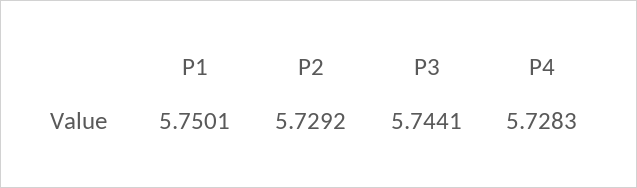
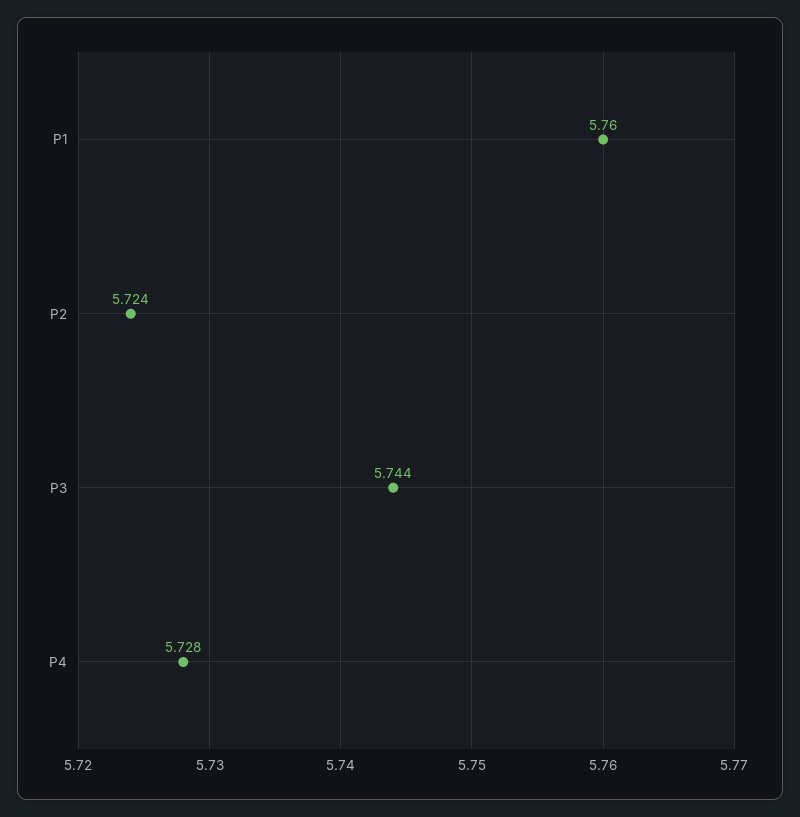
P1: 5.7501 -> 5.76
P2: 5.7292 -> 5.724

